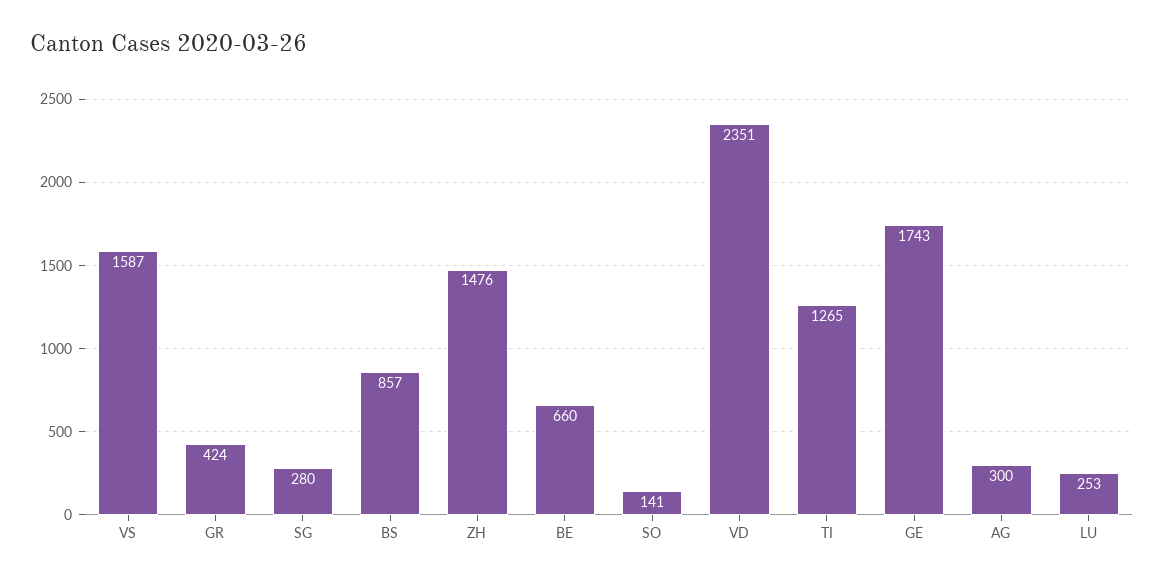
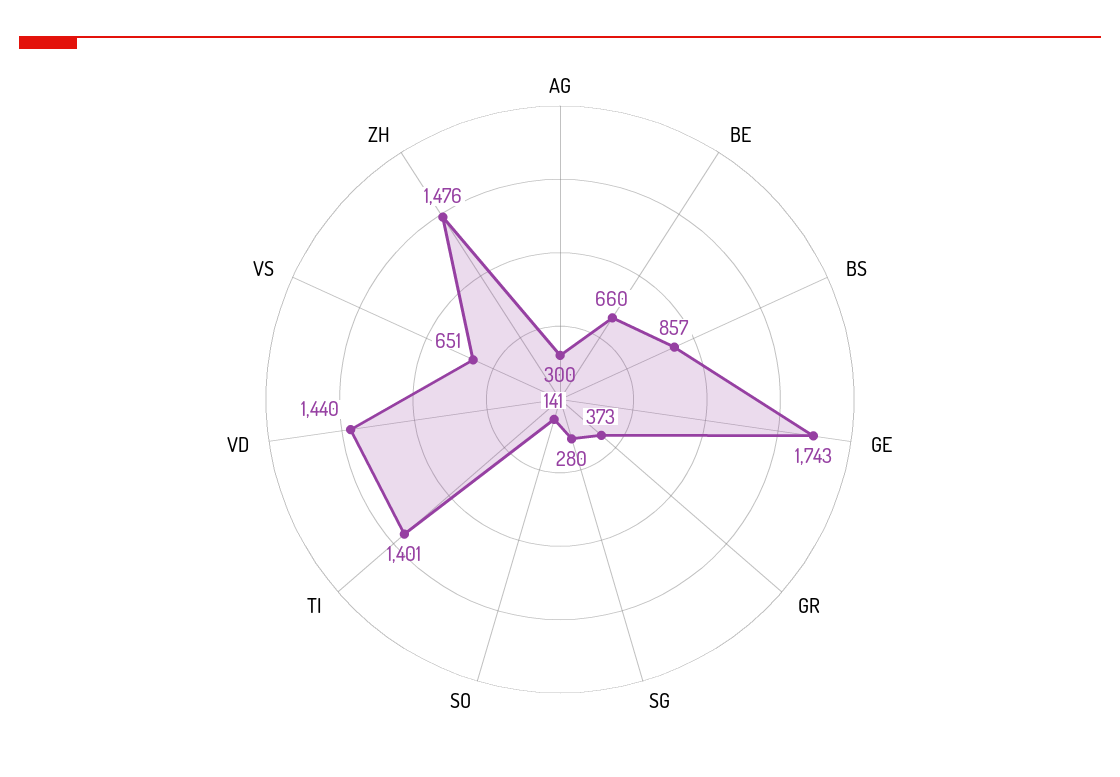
VS: 1587 -> 651
GR: 424 -> 373
VD: 2351 -> 1440
TI: 1265 -> 1401
LU: 253 -> none

